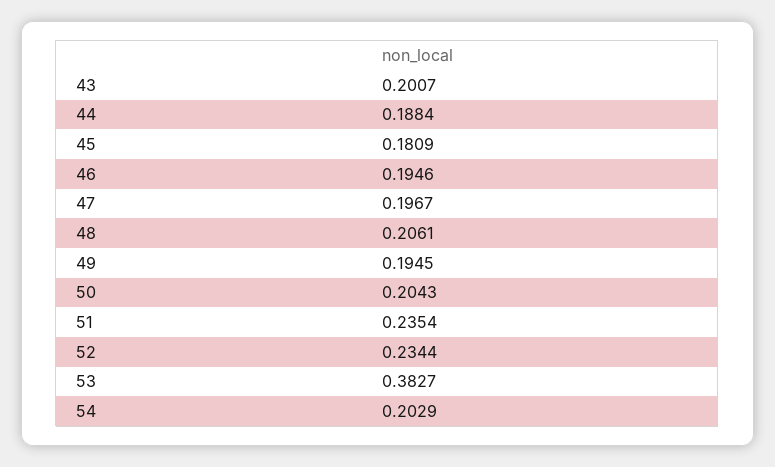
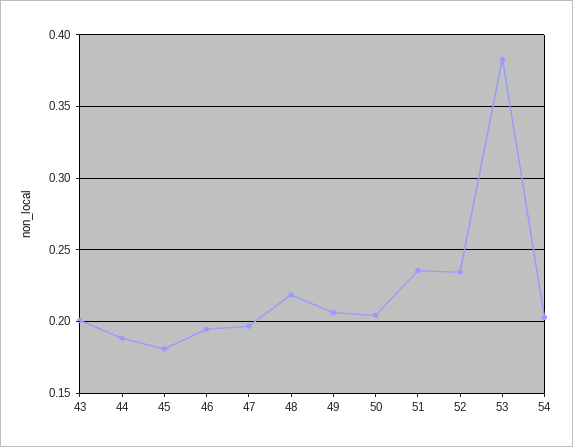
48: 0.2061 -> 0.22
49: 0.1945 -> 0.205

